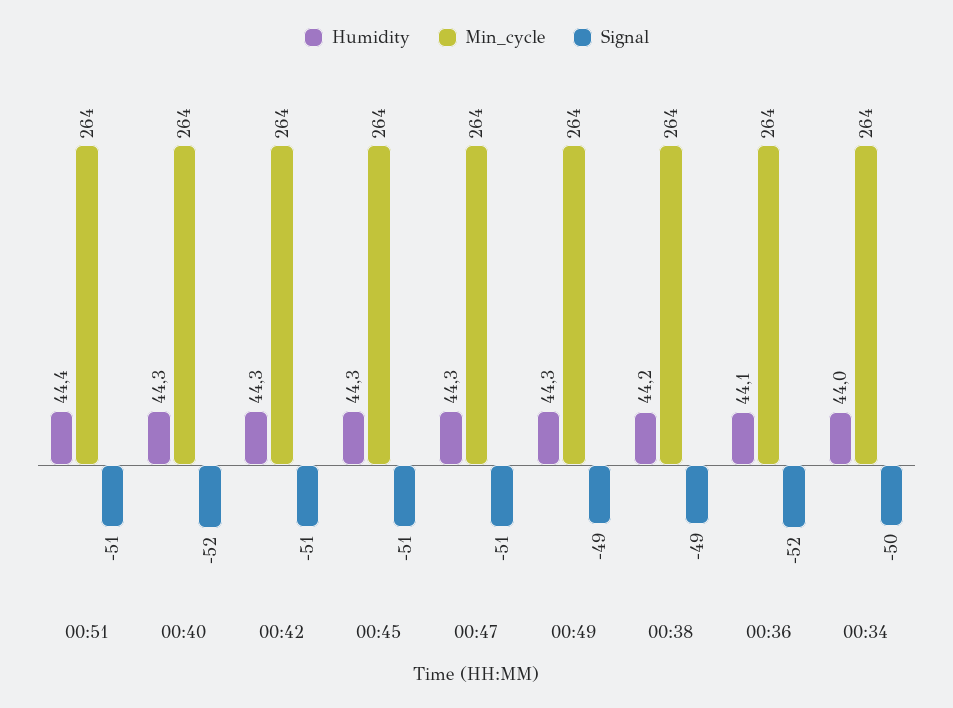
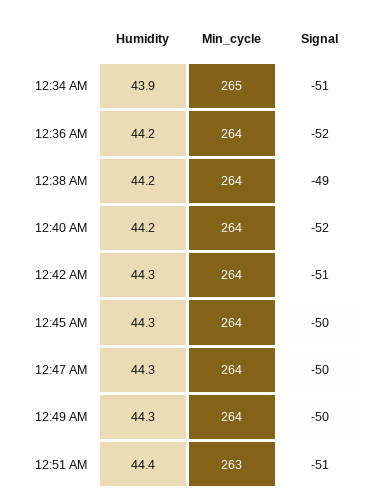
Min_cycle, 00:51: 264 -> 263
Humidity, 00:40: 44.3 -> 44.2
Signal, 00:45: -51 -> -50
Signal, 00:47: -51 -> -50
Signal, 00:49: -49 -> -50
Humidity, 00:36: 44.1 -> 44.2
Humidity, 00:34: 44 -> 43.9
Min_cycle, 00:34: 264 -> 265
Signal, 00:34: -50 -> -51

